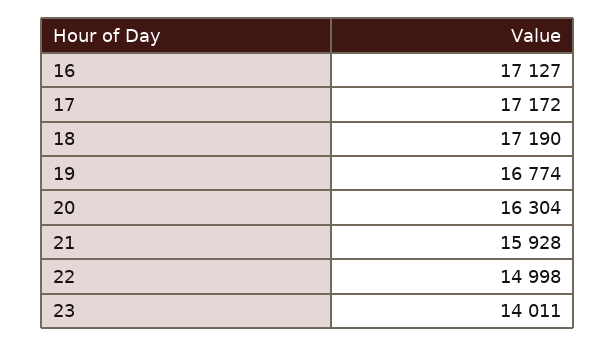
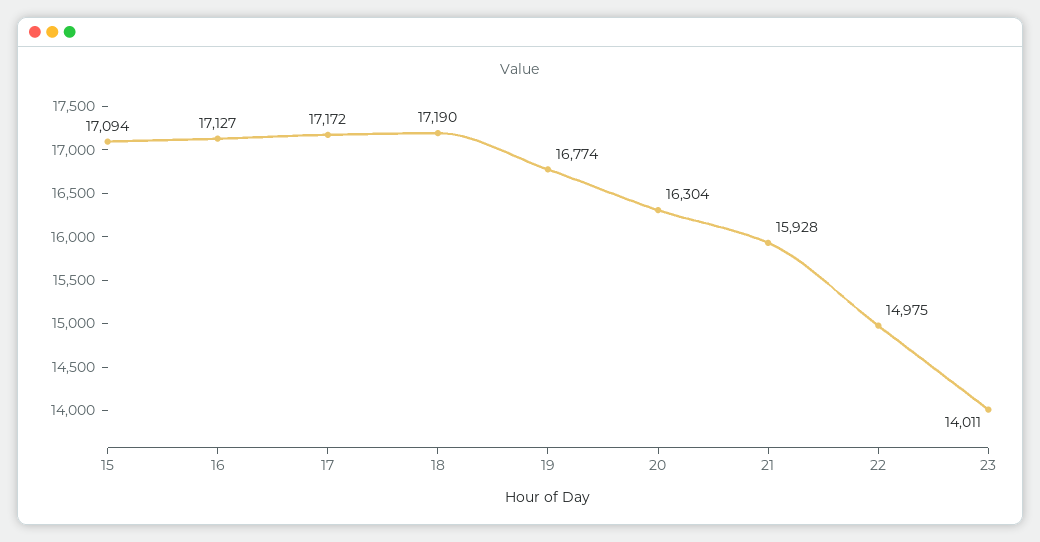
22: 14998 -> 14975
15: none -> 17094

